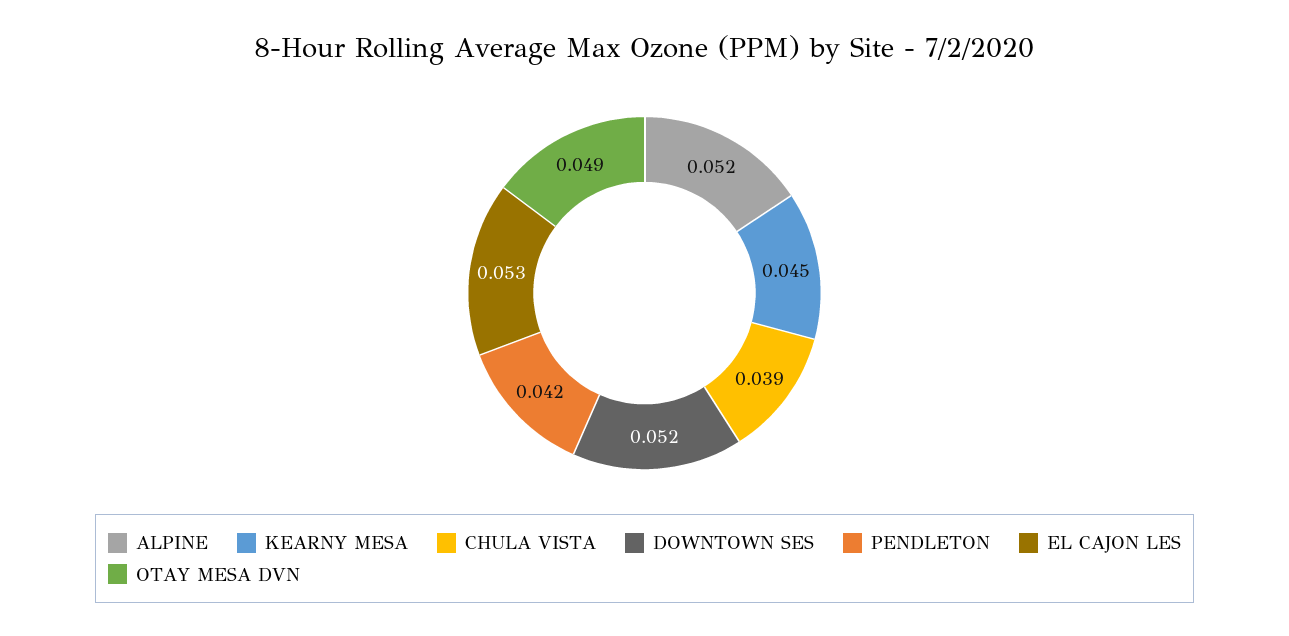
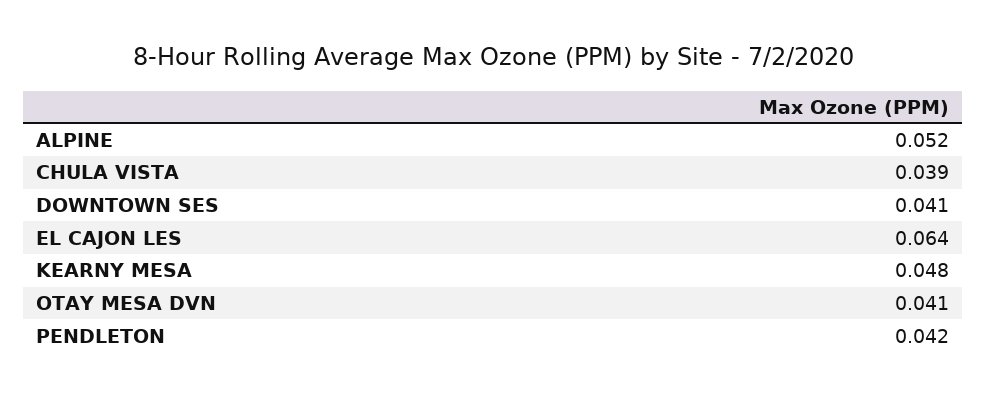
KEARNY MESA: 0.045 -> 0.048
DOWNTOWN SES: 0.052 -> 0.041
EL CAJON LES: 0.053 -> 0.064
OTAY MESA DVN: 0.049 -> 0.041

